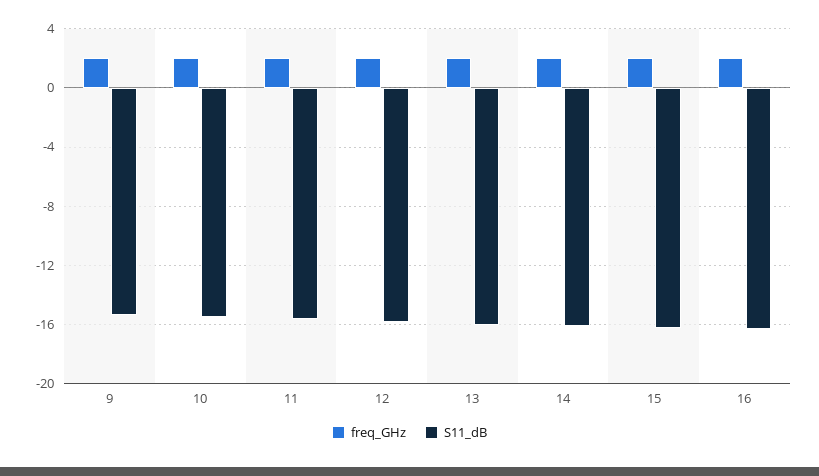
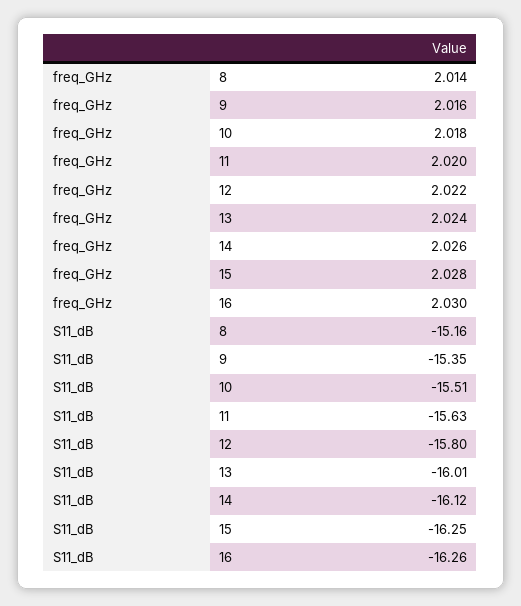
freq_GHz, 8: none -> 2.014
S11_dB, 8: none -> -15.16

